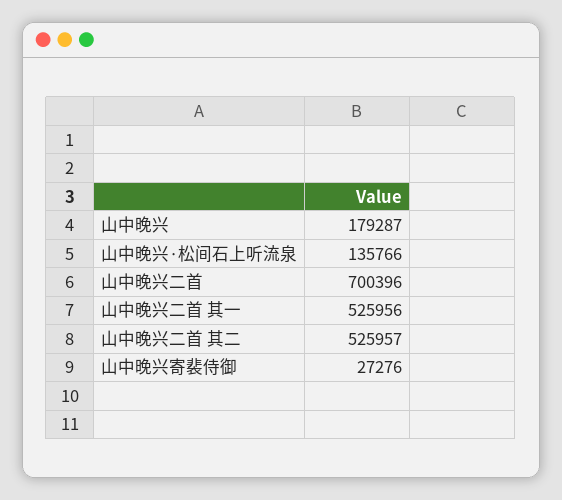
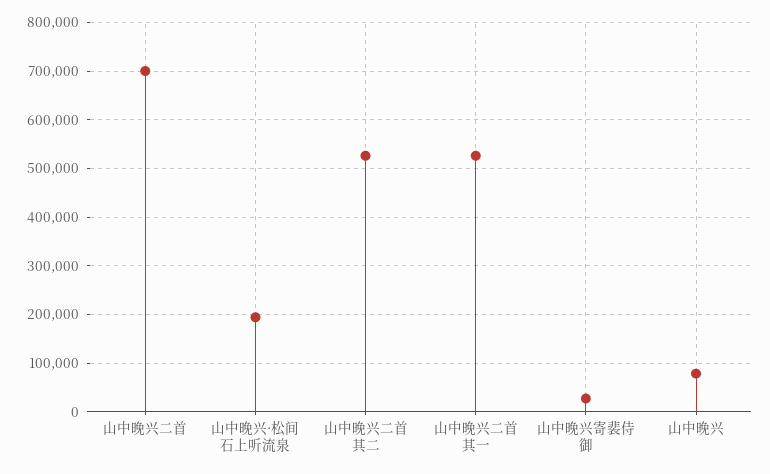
山中晚兴: 179287 -> 80000
山中晚兴·松间石上听流泉: 135766 -> 200000

